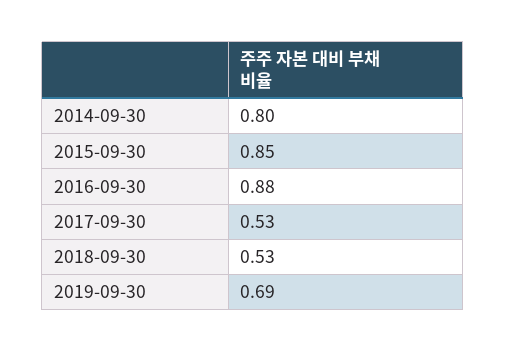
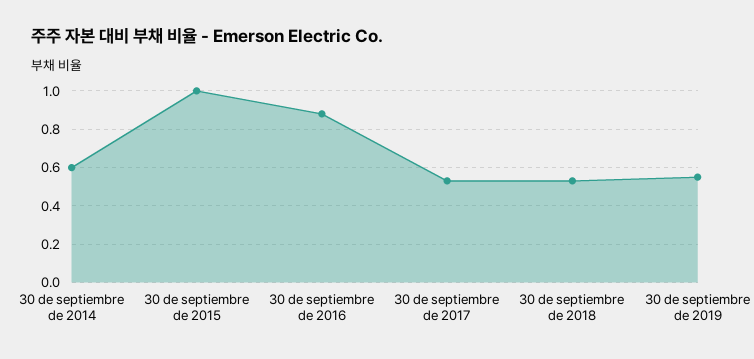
2014-09-30: 0.8 -> 0.6
2015-09-30: 0.85 -> 1
2019-09-30: 0.69 -> 0.55

